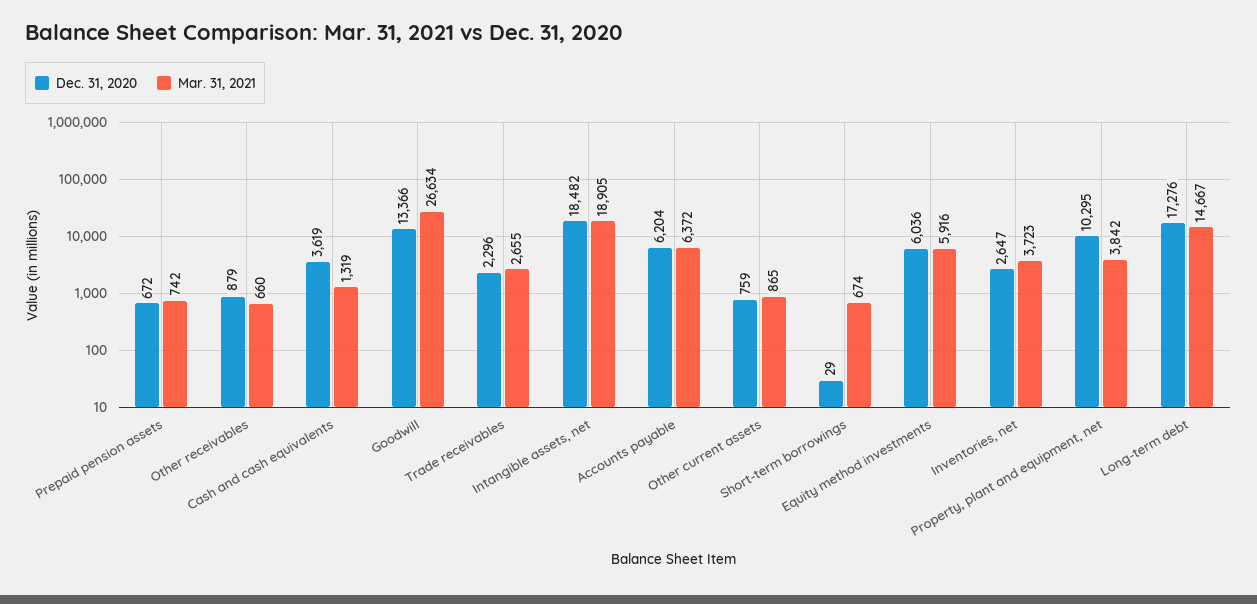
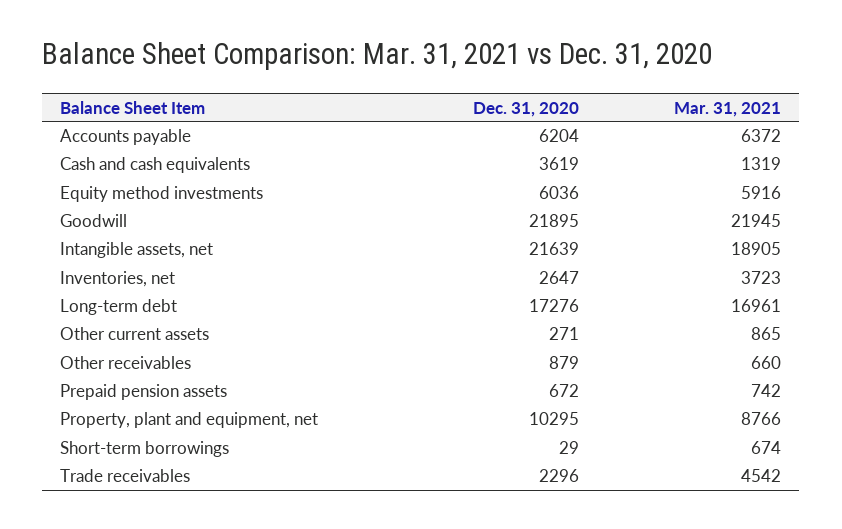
Dec. 31, 2020, Goodwill: 13366 -> 21895
Mar. 31, 2021, Goodwill: 26634 -> 21945
Mar. 31, 2021, Trade receivables: 2655 -> 4542
Dec. 31, 2020, Intangible assets, net: 18482 -> 21639
Dec. 31, 2020, Other current assets: 759 -> 271
Mar. 31, 2021, Property, plant and equipment, net: 3842 -> 8766
Mar. 31, 2021, Long-term debt: 14667 -> 16961

